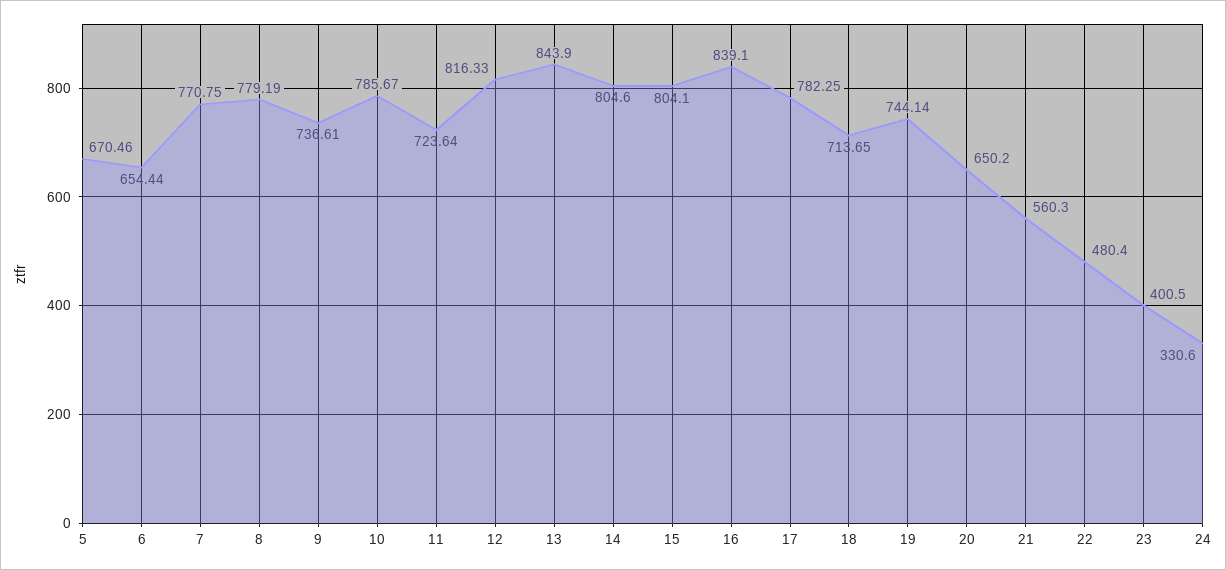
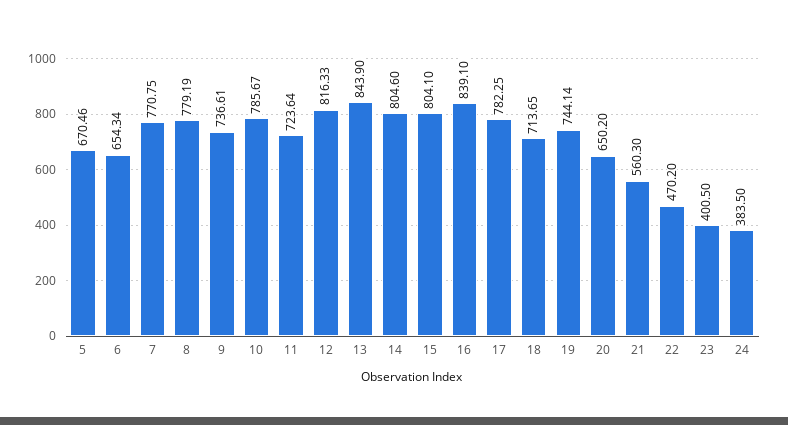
6: 654.44 -> 654.34
22: 480.4 -> 470.2
24: 330.6 -> 383.5

